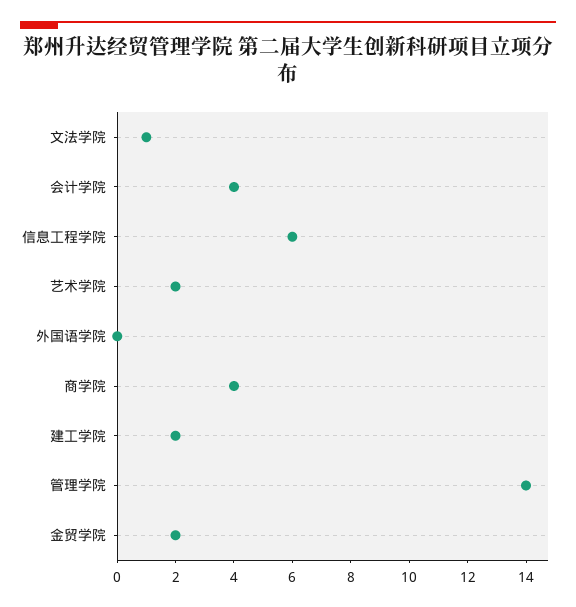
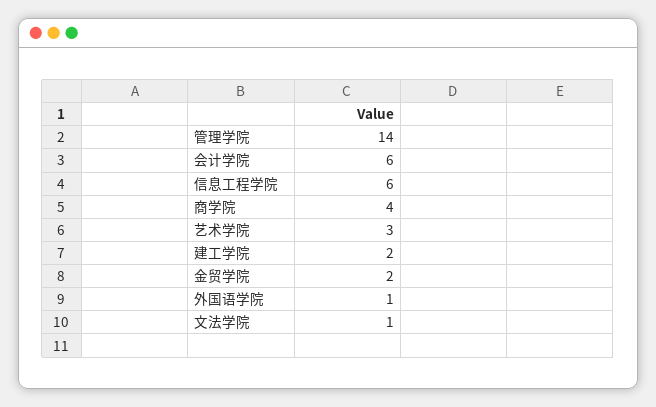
会计学院: 4 -> 6
艺术学院: 2 -> 3
外国语学院: 0 -> 1

